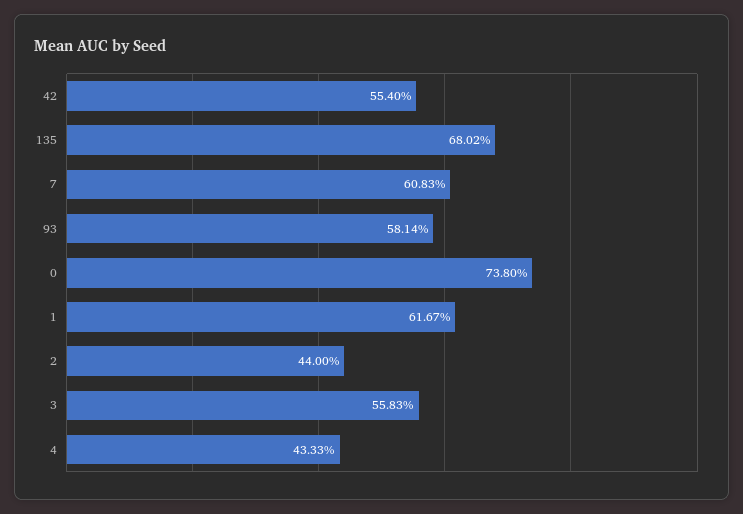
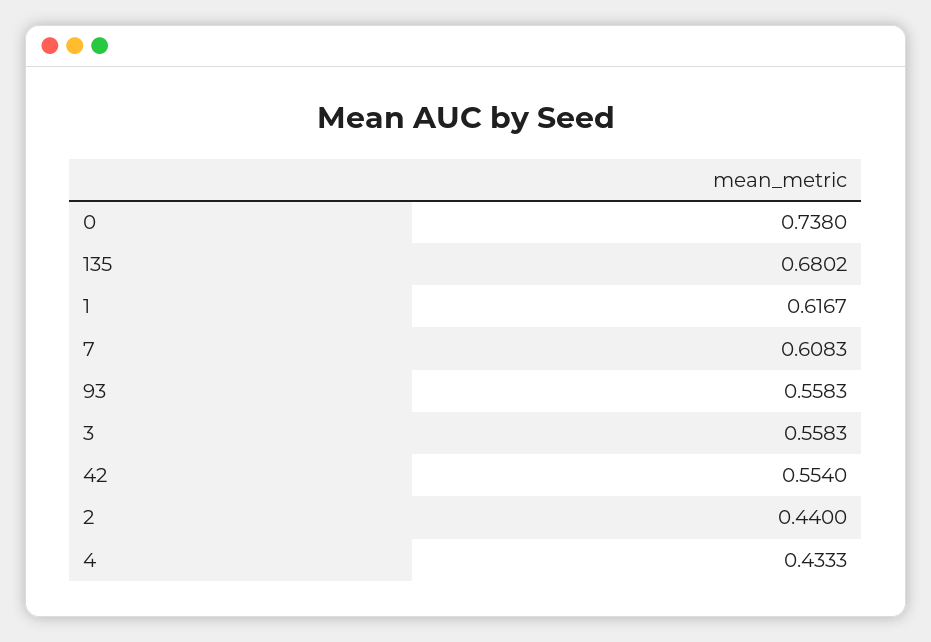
93: 0.5814 -> 0.5583

